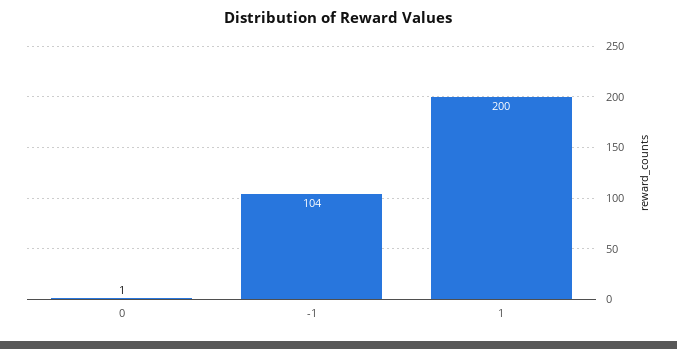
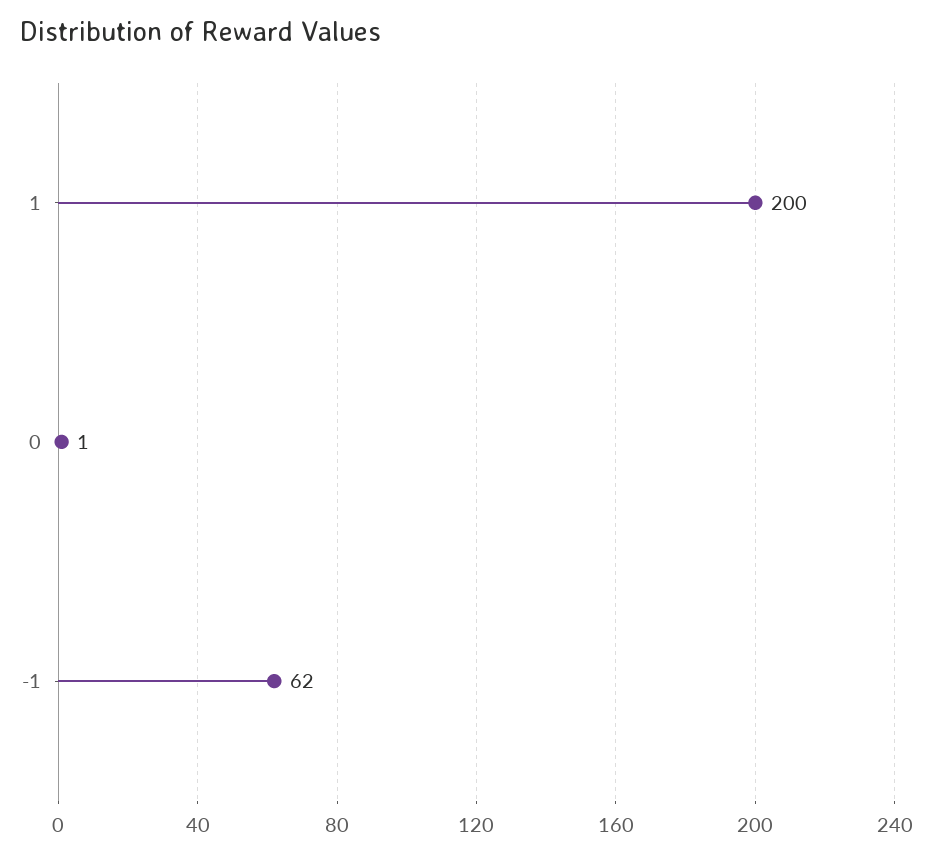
-1: 104 -> 62

